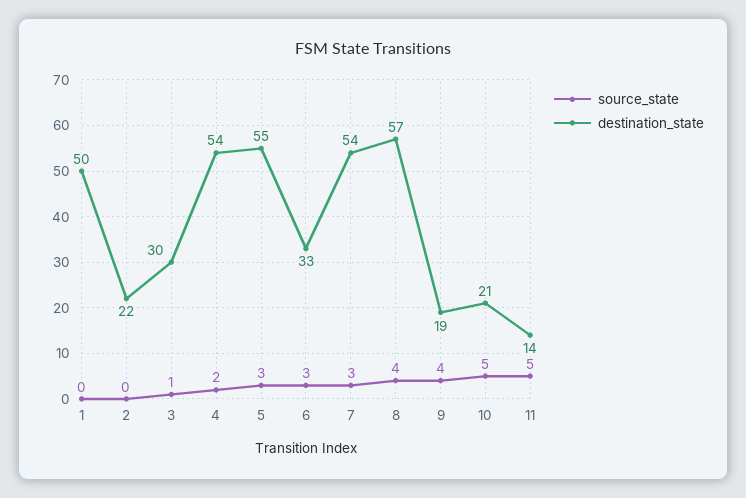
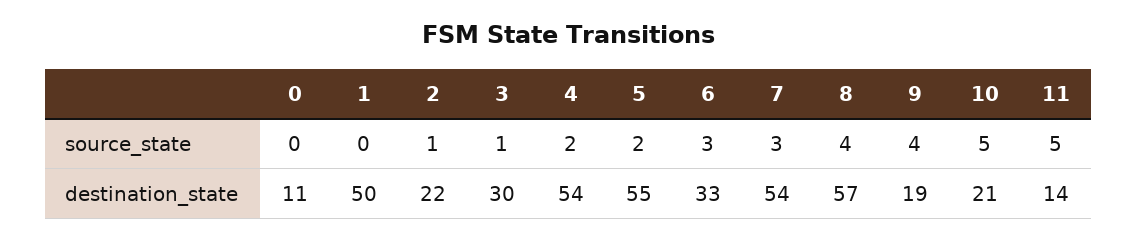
source_state, 2: 0 -> 1
source_state, 5: 3 -> 2
source_state, 0: none -> 0
destination_state, 0: none -> 11

